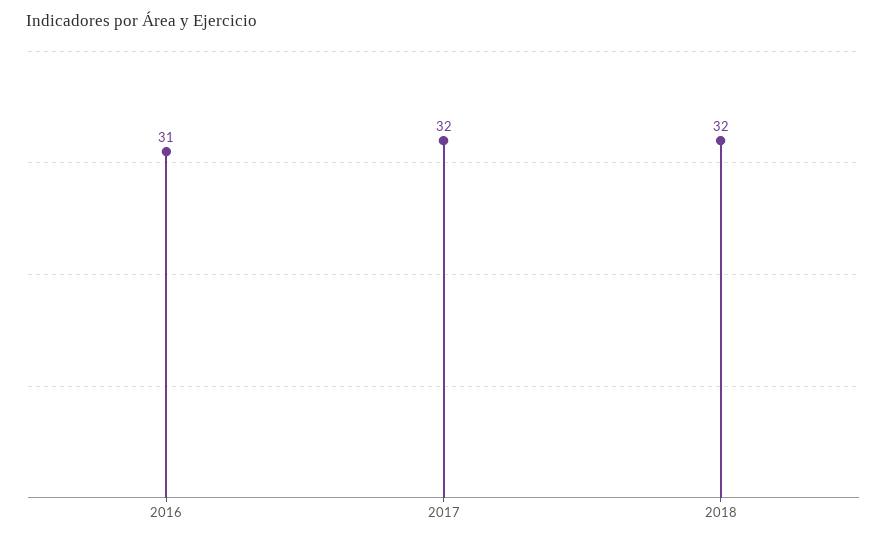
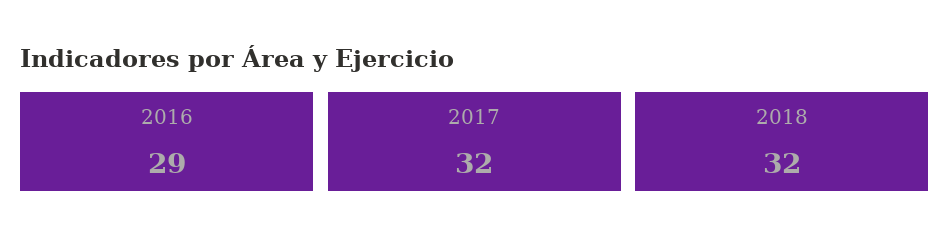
2016: 31 -> 29

